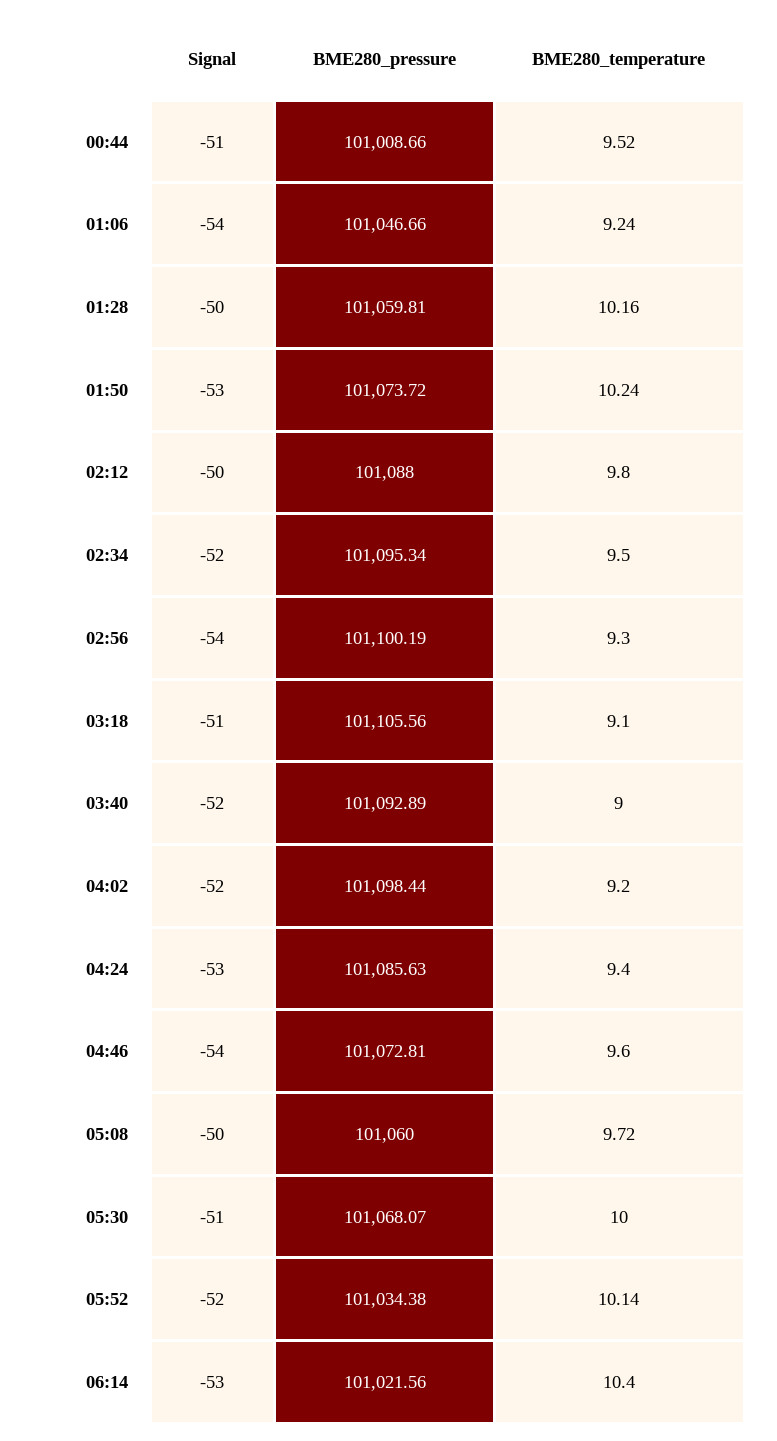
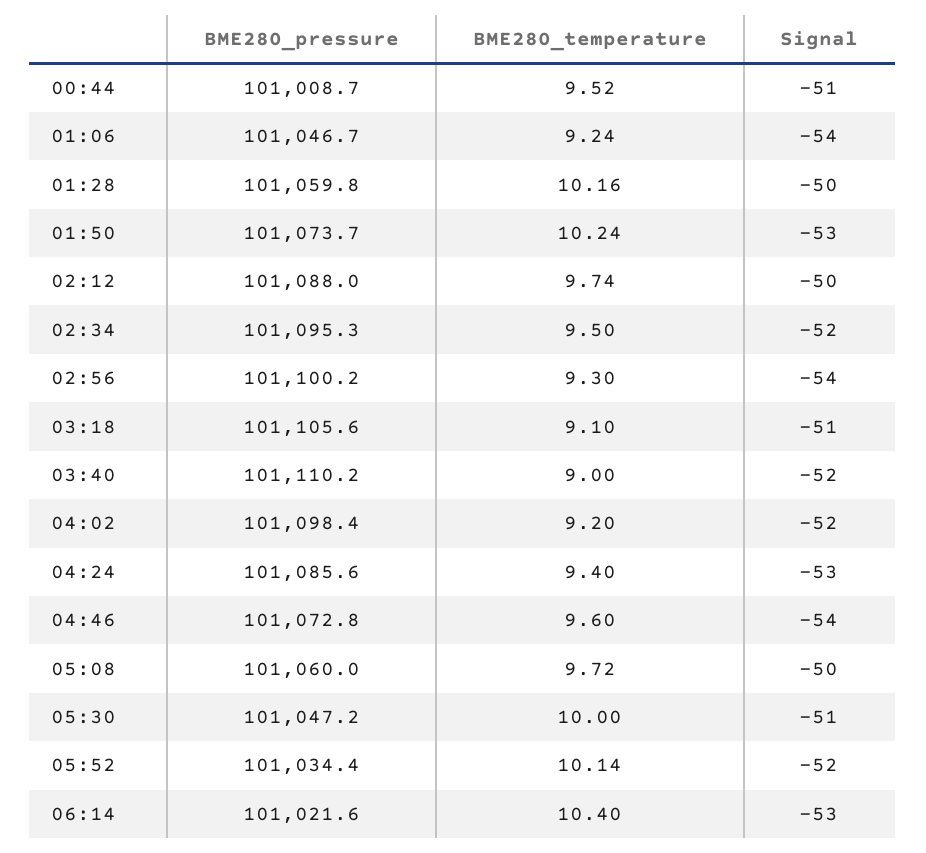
BME280_temperature, 02:12: 9.8 -> 9.74
BME280_pressure, 03:40: 101092.89 -> 101110.2
BME280_pressure, 05:30: 101068.07 -> 101047.2

